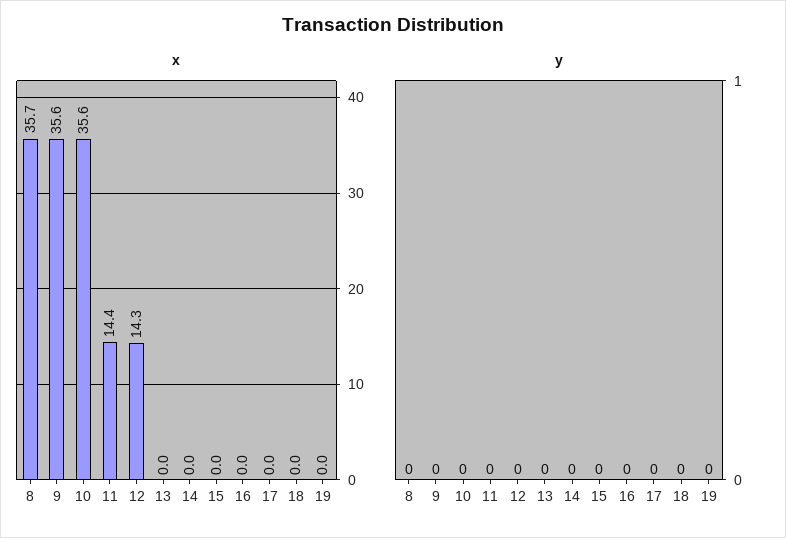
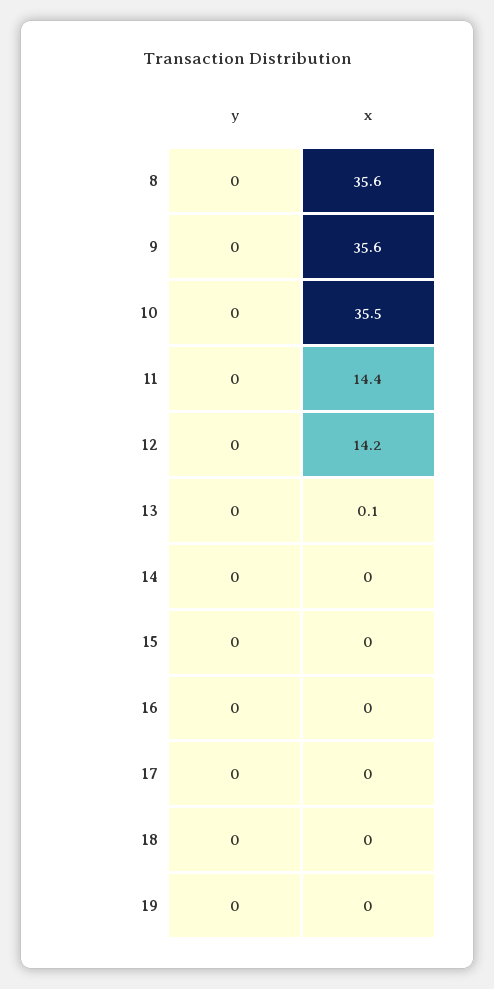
x, 8: 35.7 -> 35.6
x, 10: 35.6 -> 35.5
x, 12: 14.3 -> 14.2
x, 13: 0 -> 0.1

